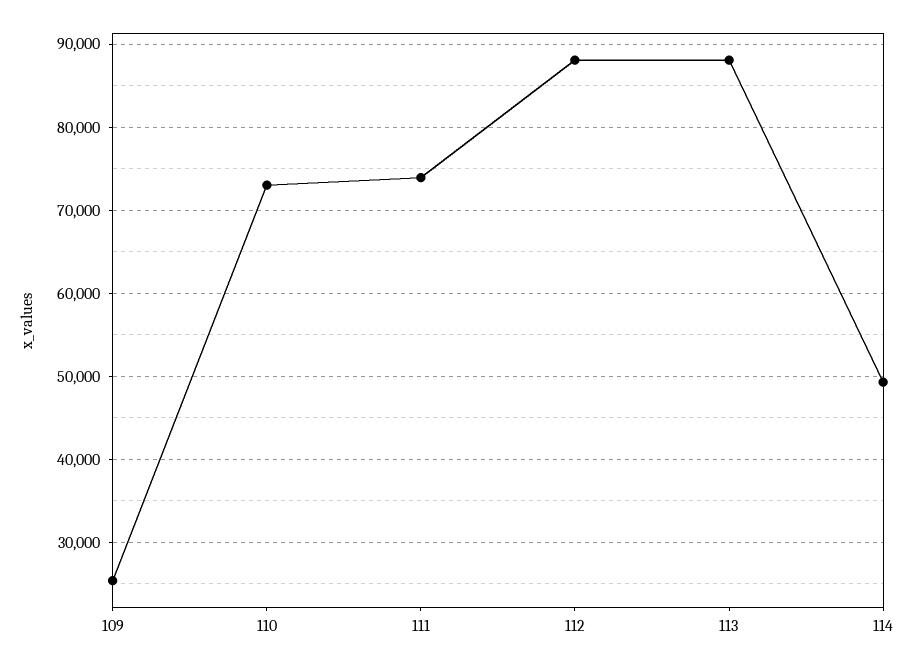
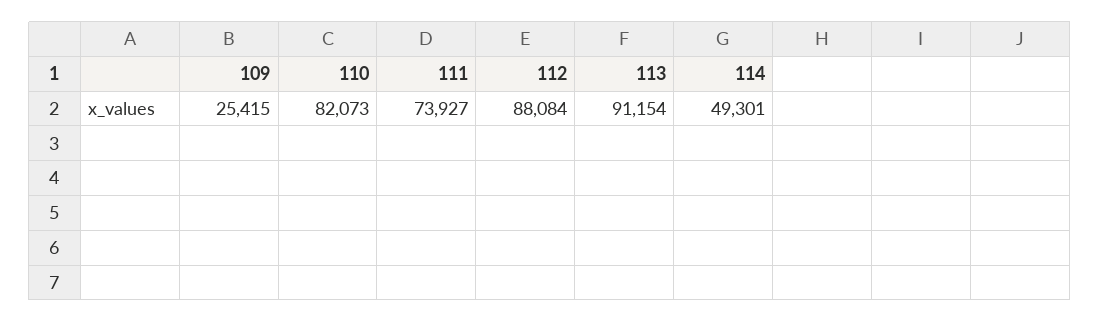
110: 73000 -> 82073
113: 88000 -> 91154

